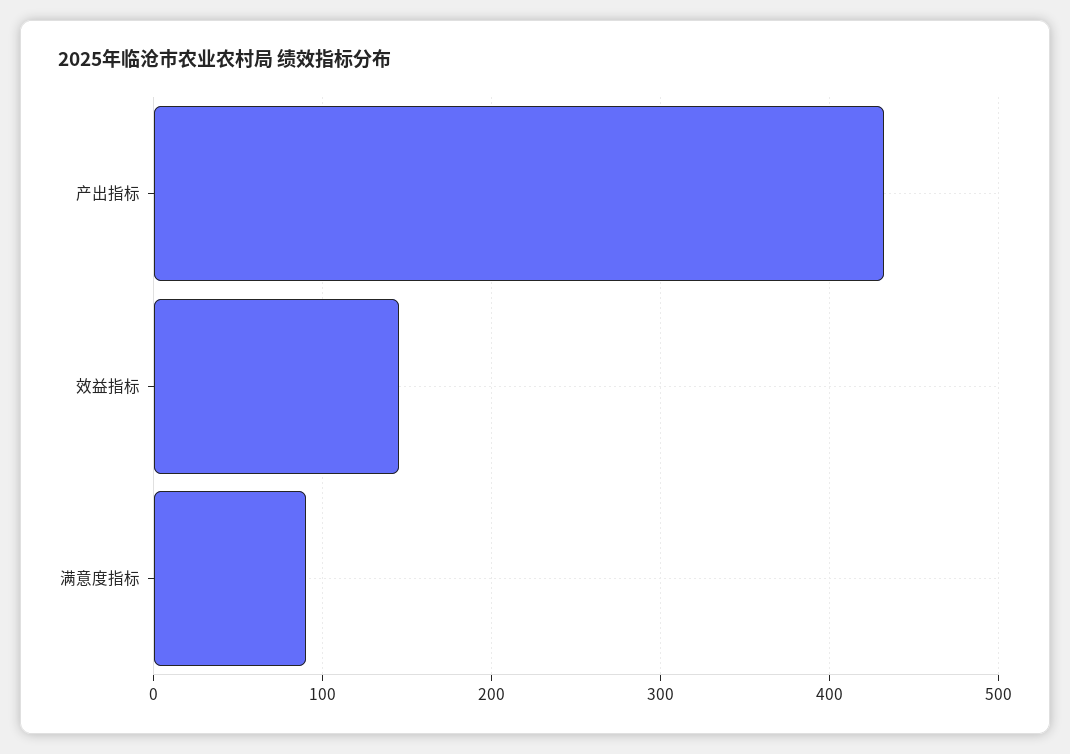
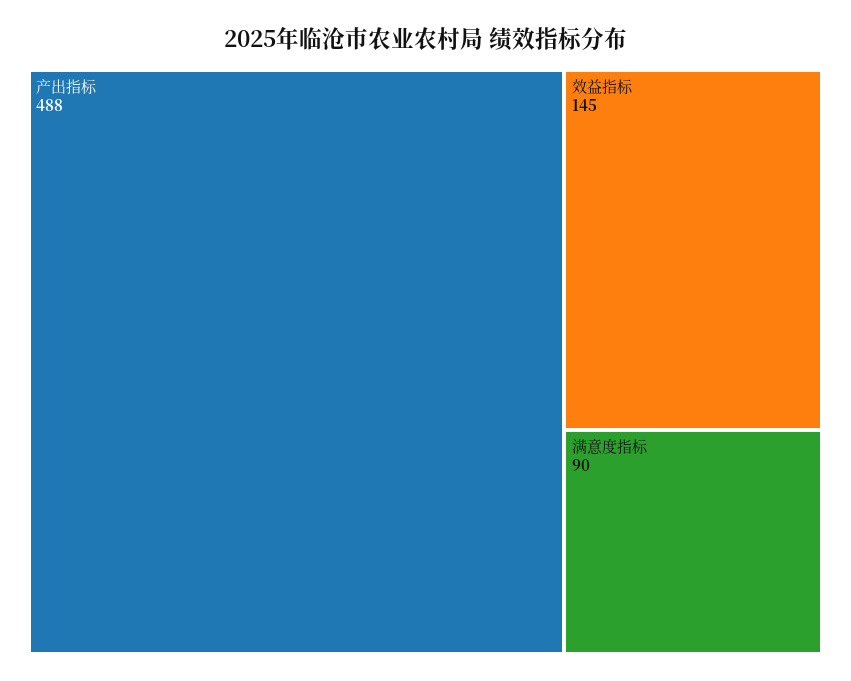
产出指标: 430 -> 488

